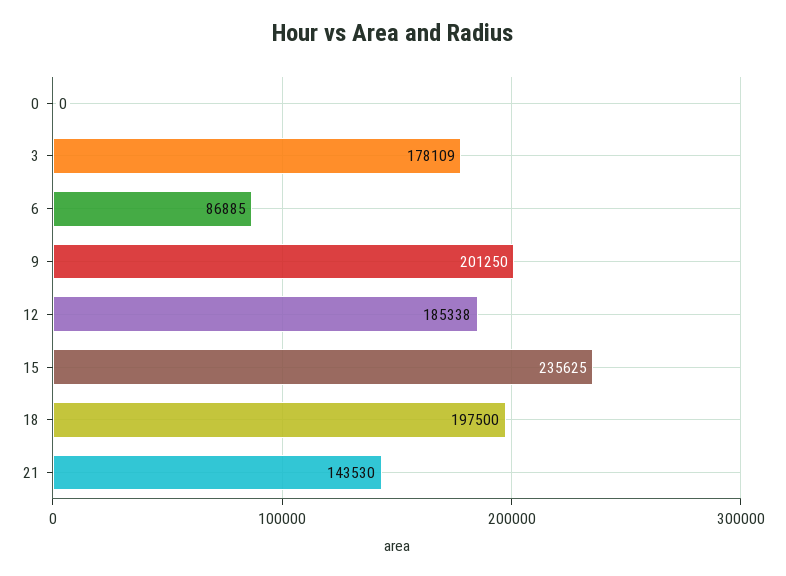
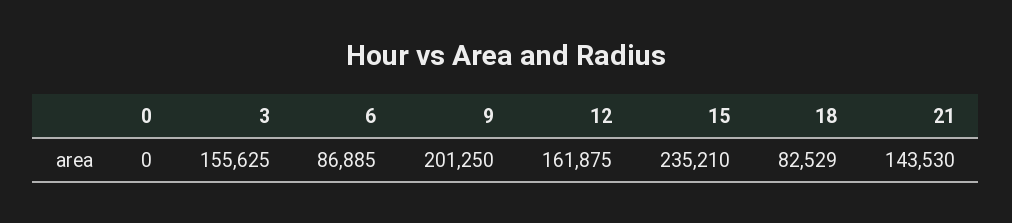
3: 178109 -> 155625
12: 185338 -> 161875
15: 235625 -> 235210
18: 197500 -> 82529

